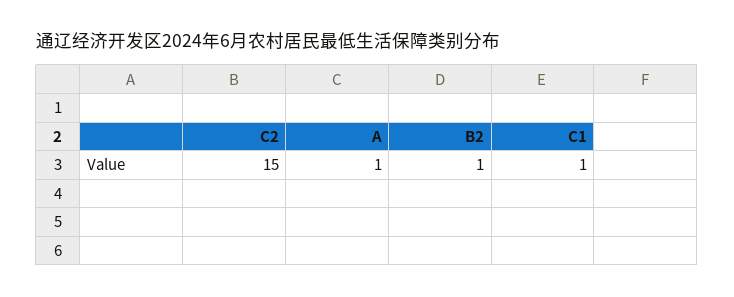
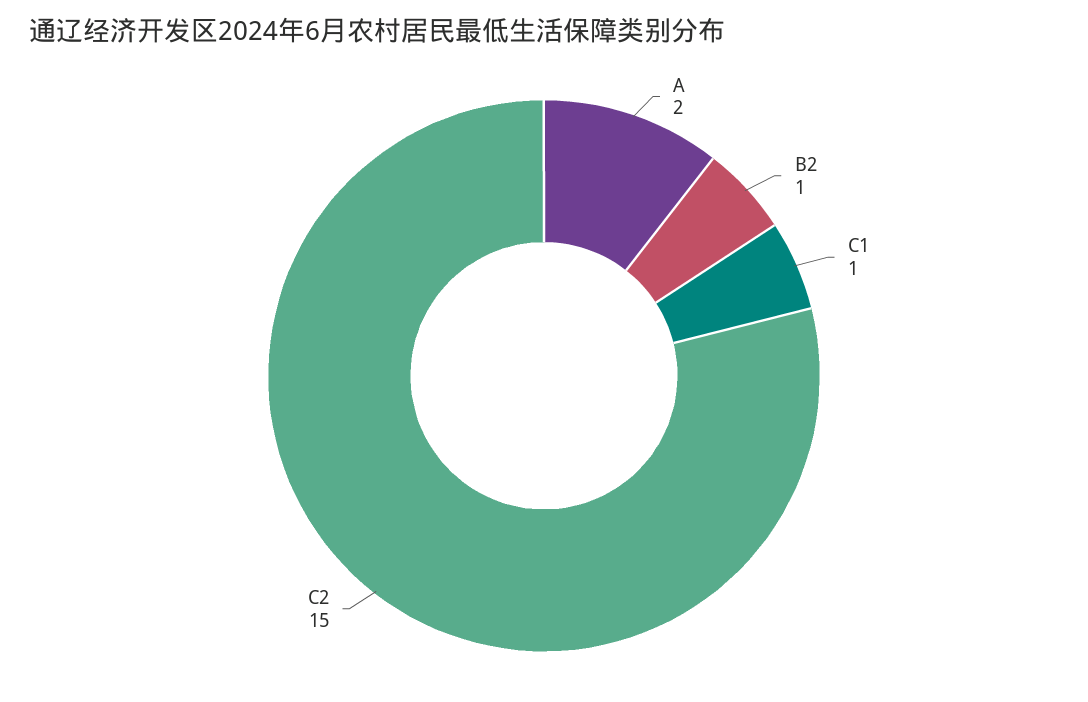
A: 1 -> 2

